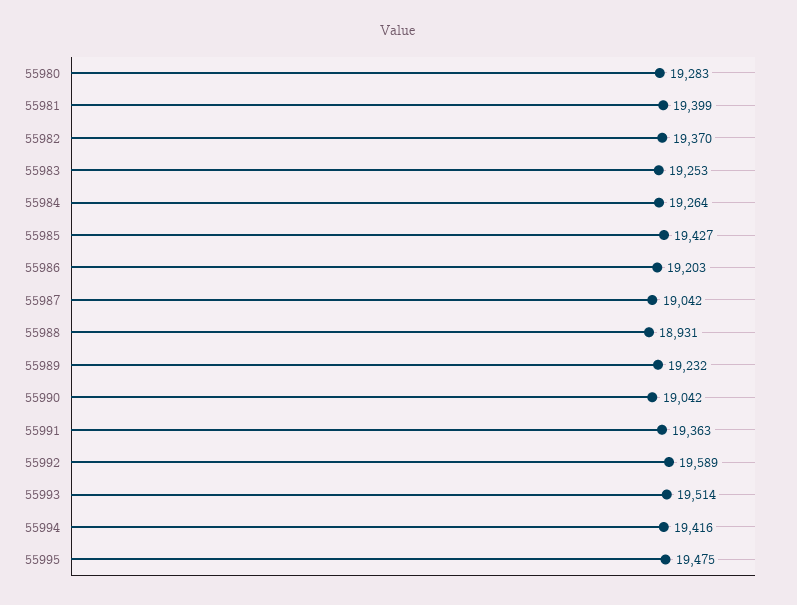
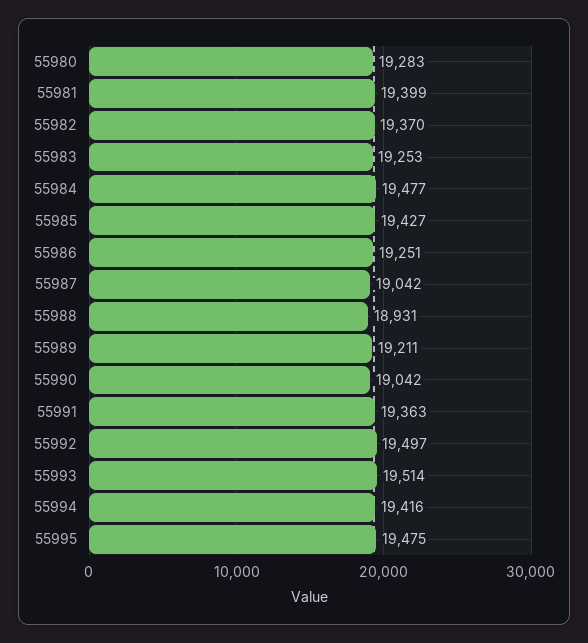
55984: 19264 -> 19477
55986: 19203 -> 19251
55989: 19232 -> 19211
55992: 19589 -> 19497

